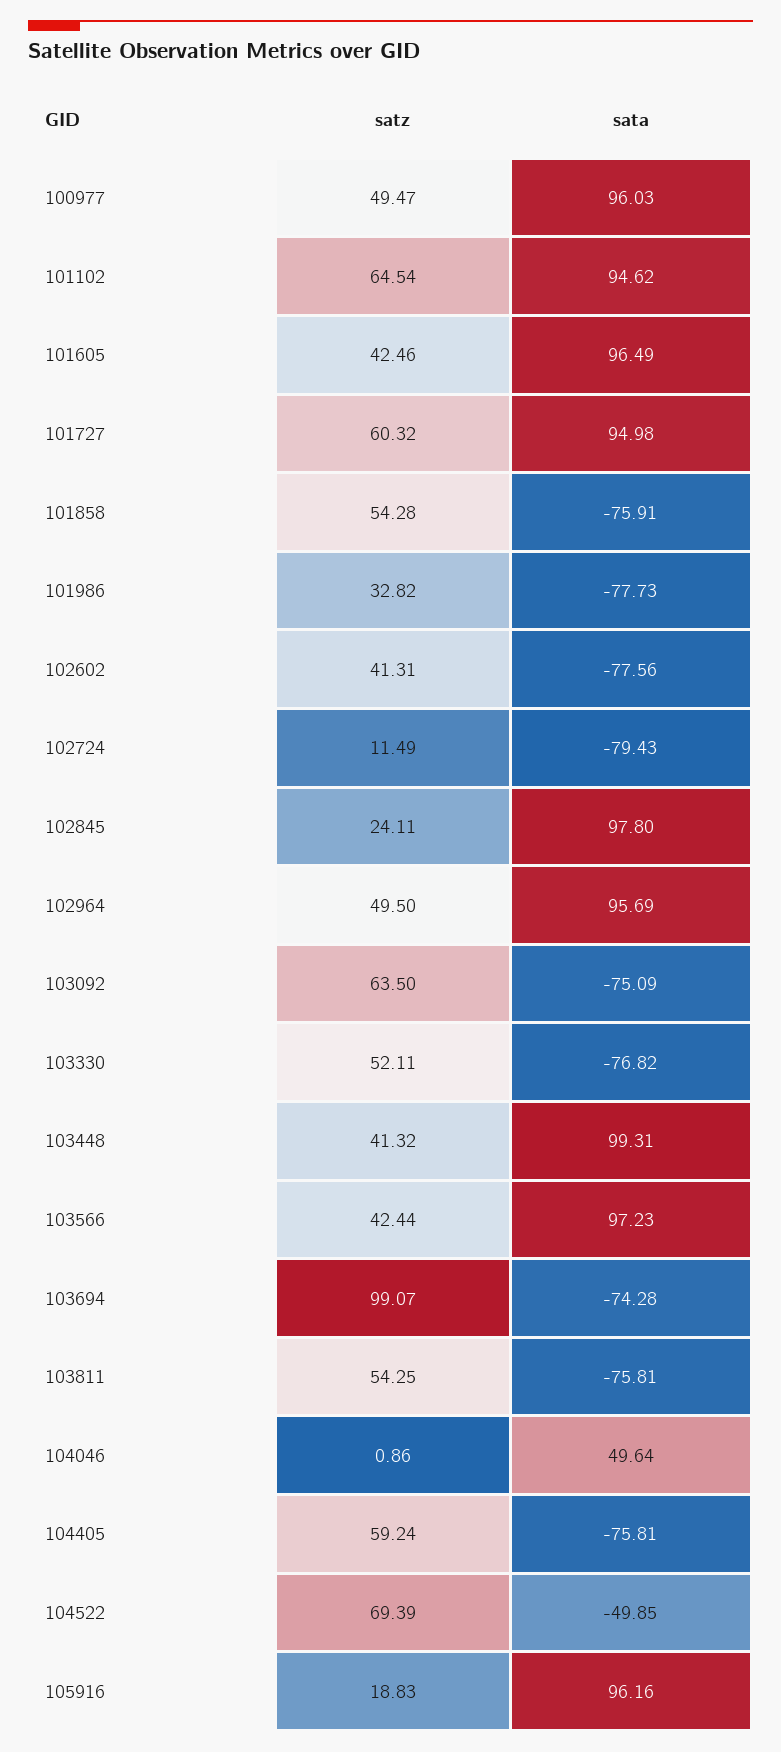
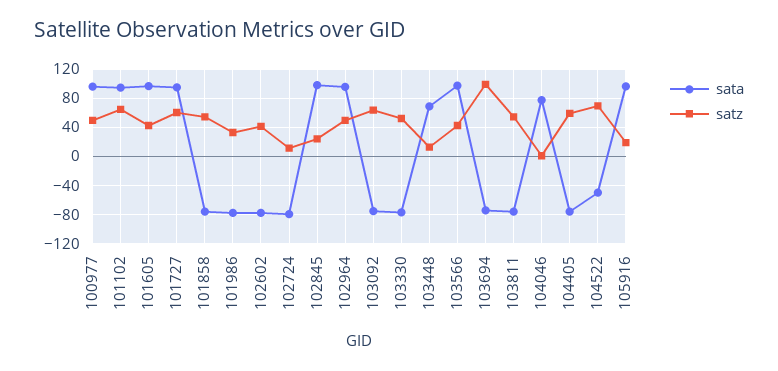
satz, 103448: 41.32 -> 10
sata, 103448: 99.31 -> 70
sata, 104046: 49.64 -> 80

